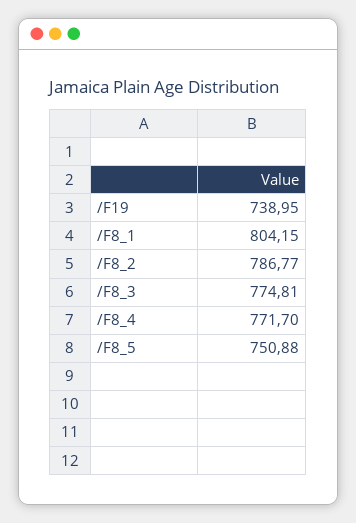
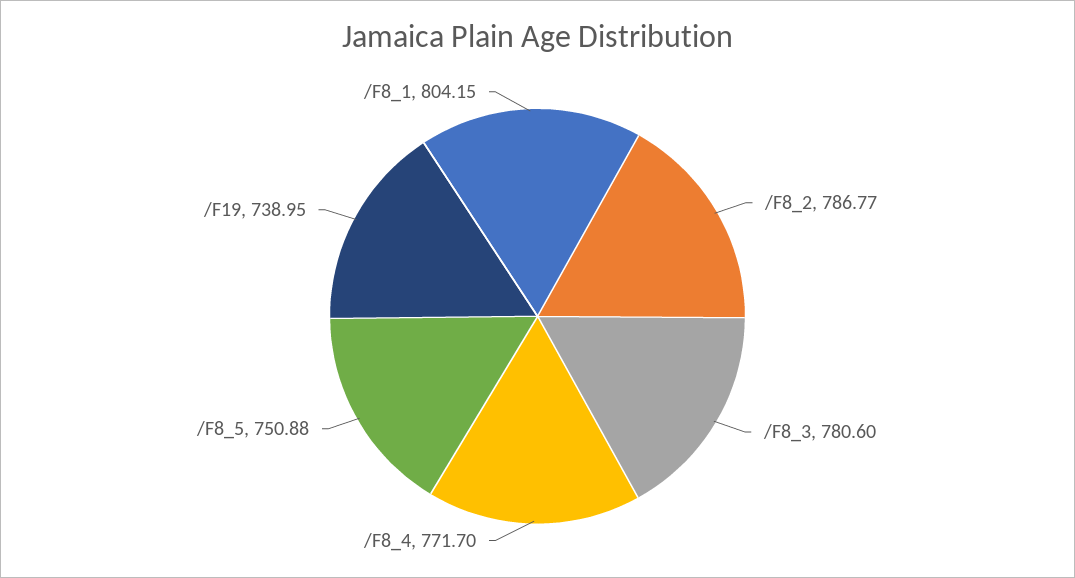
/F8_3: 774.81 -> 780.6

